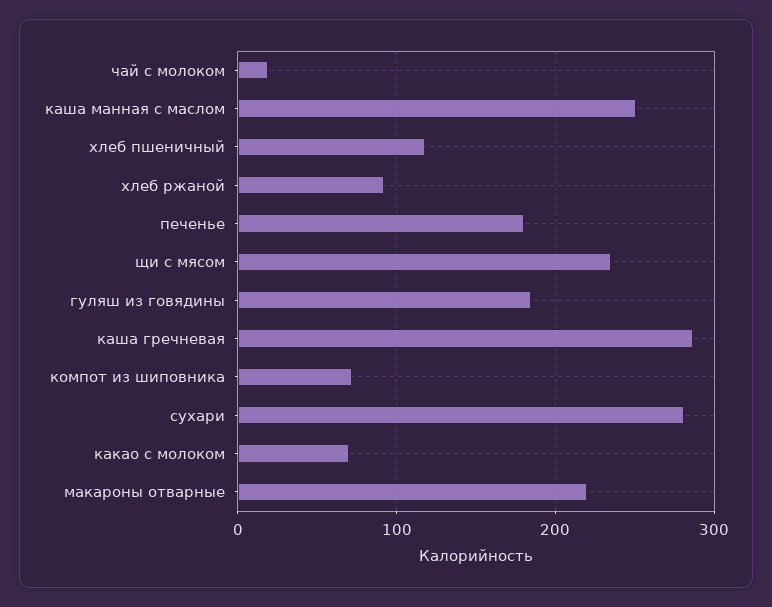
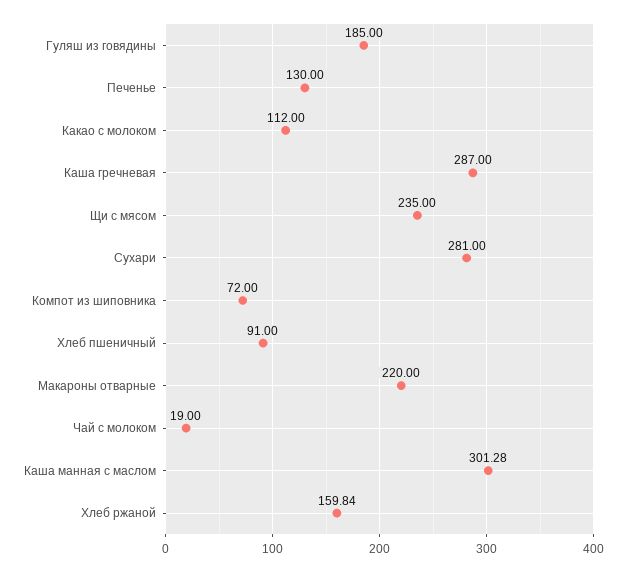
каша манная с маслом: 250 -> 301.28
хлеб пшеничный: 120 -> 91
хлеб ржаной: 90 -> 159.84
печенье: 180 -> 130
какао с молоком: 70 -> 112

